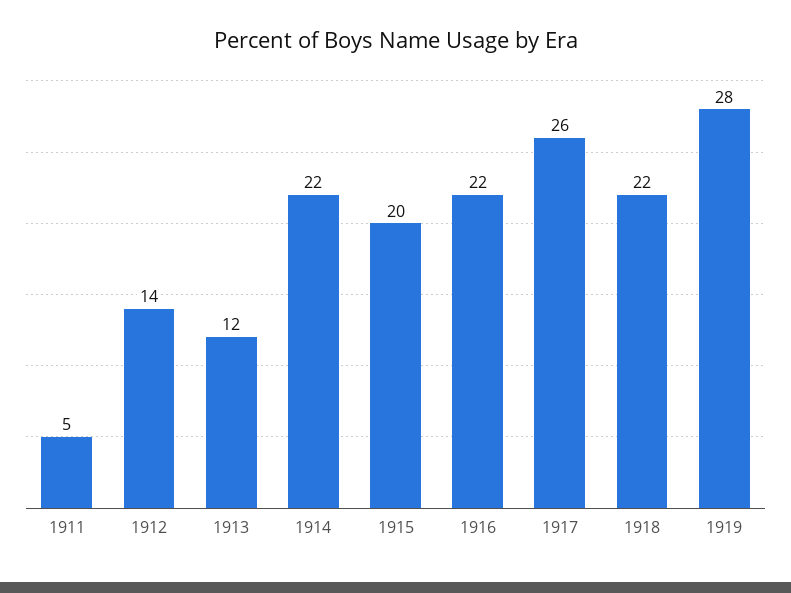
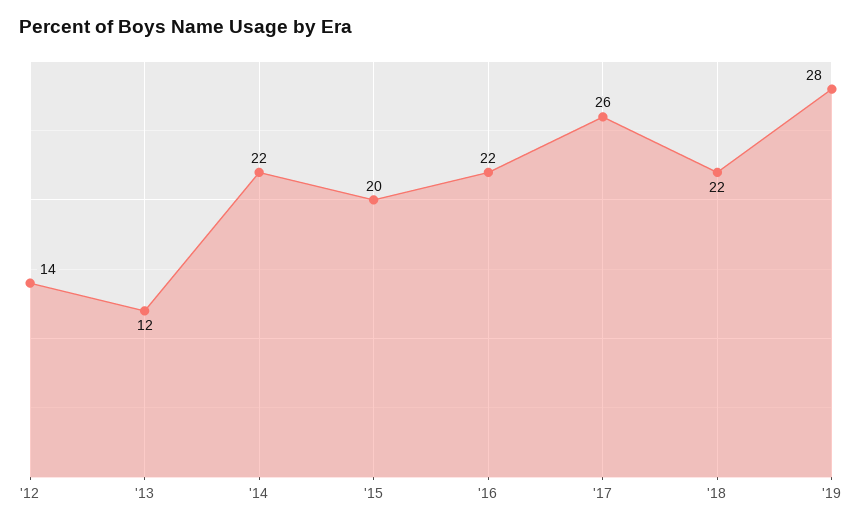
1911: 5 -> none

